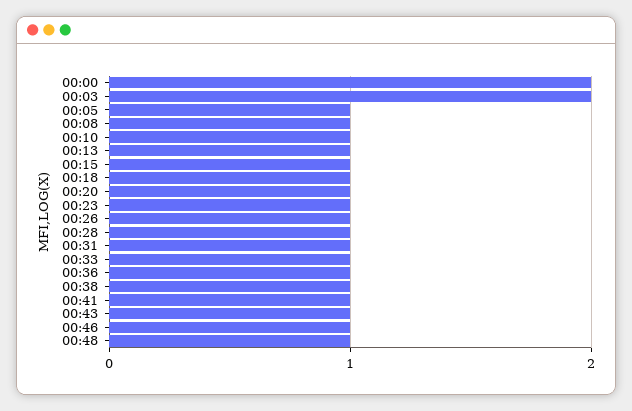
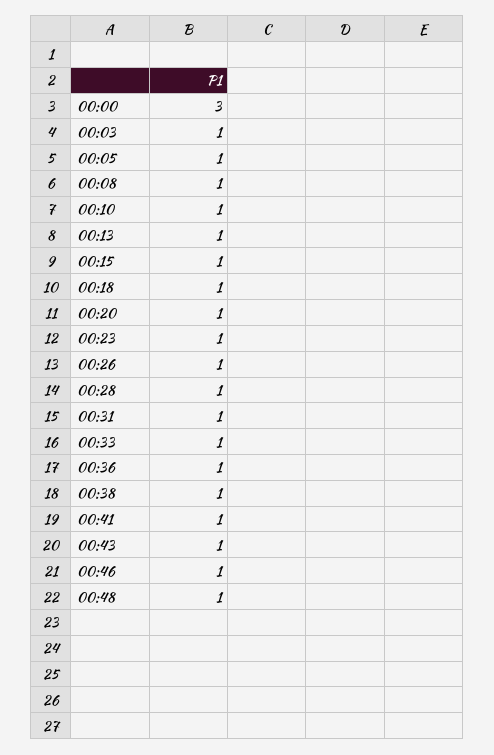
00:00: 2 -> 3
00:03: 2 -> 1

